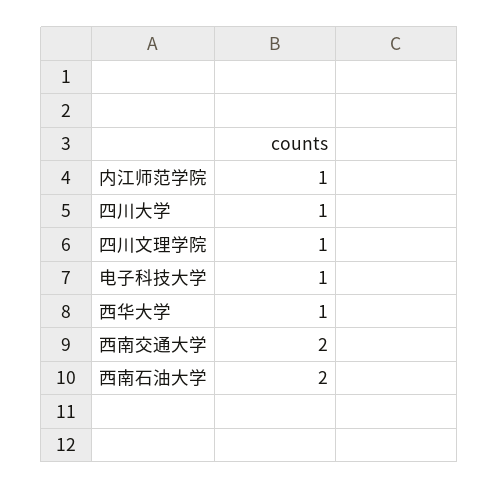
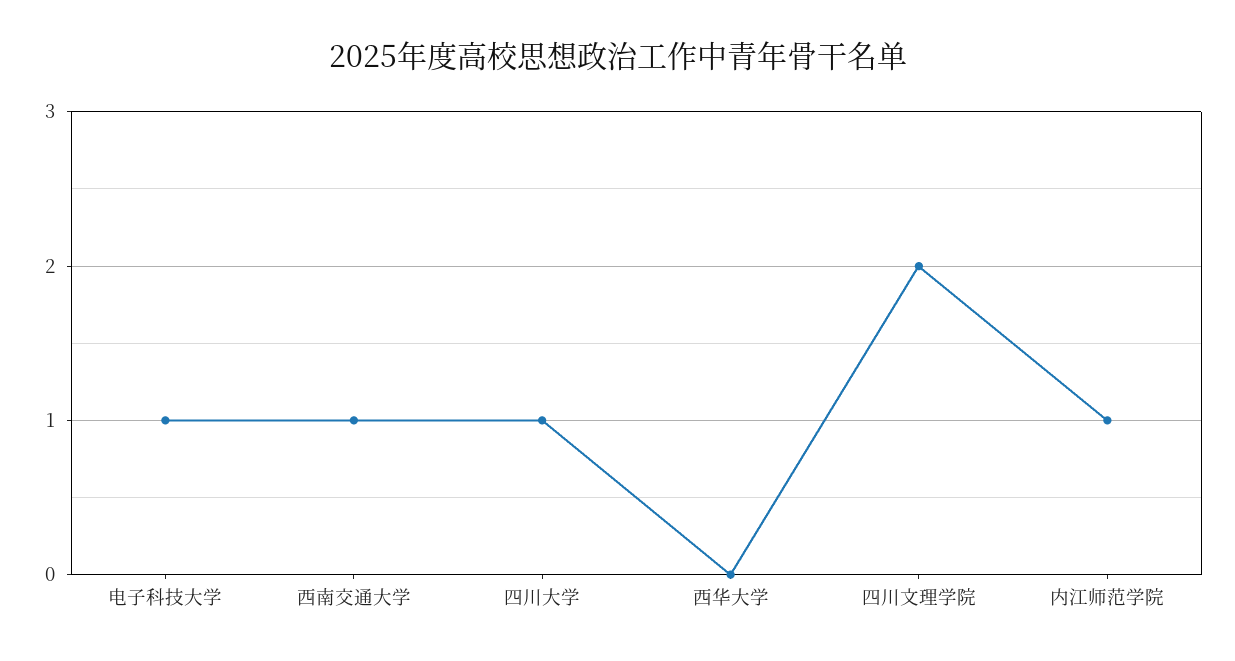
四川文理学院: 1 -> 2
西华大学: 1 -> 0
西南交通大学: 2 -> 1
西南石油大学: 2 -> none

